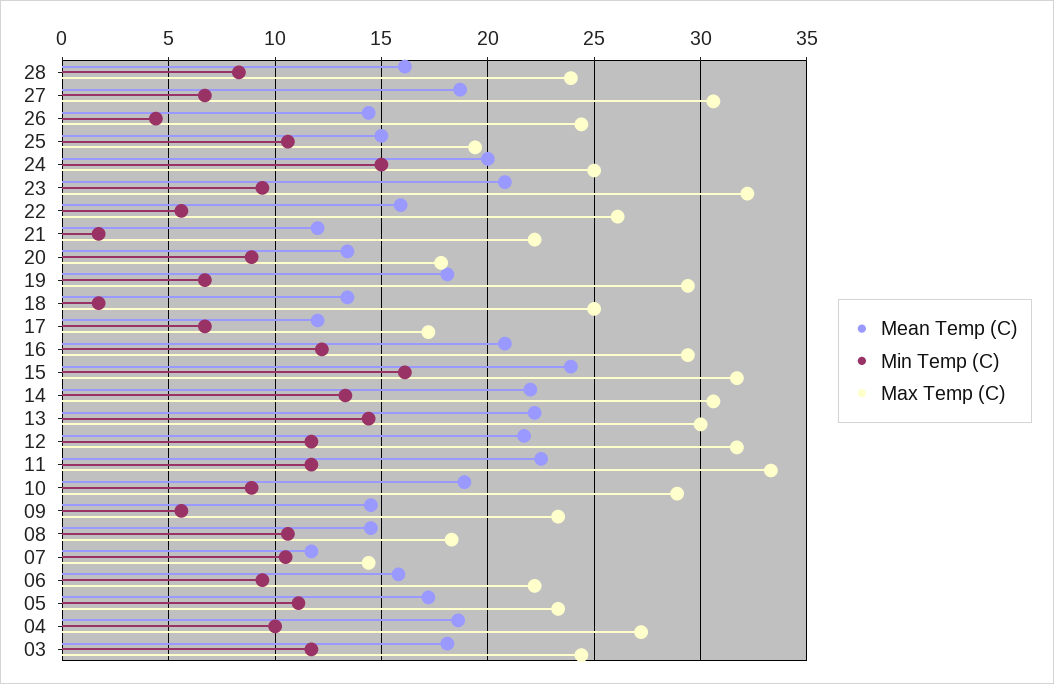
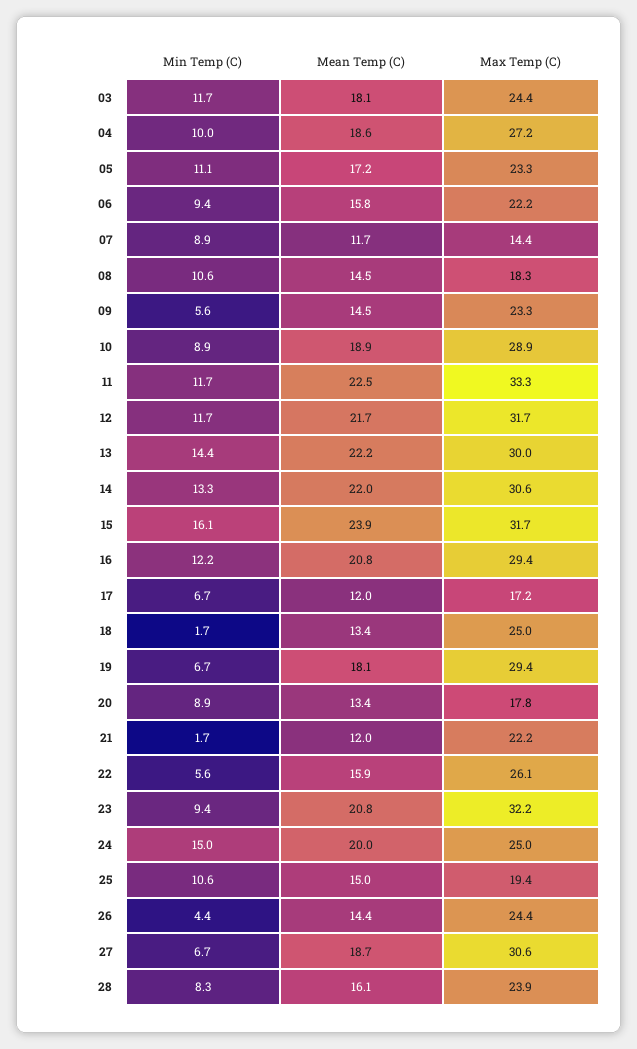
Min Temp (C), 07: 10.5 -> 8.9

